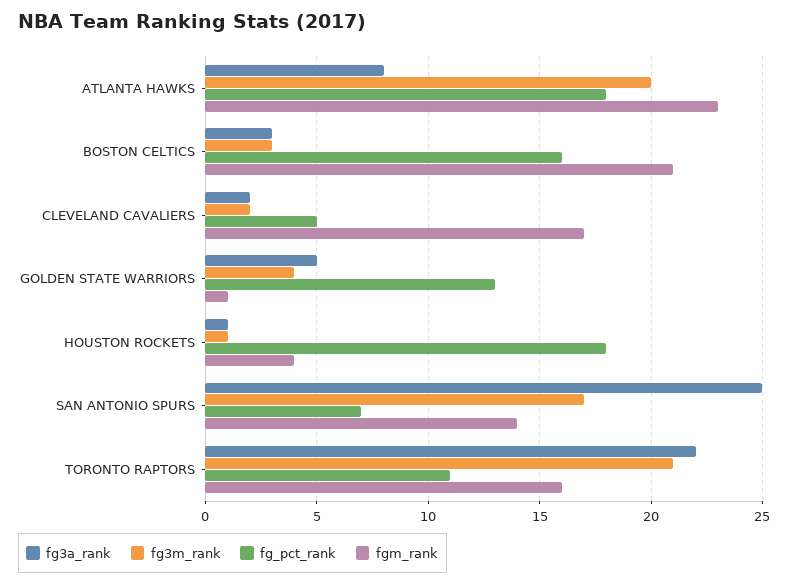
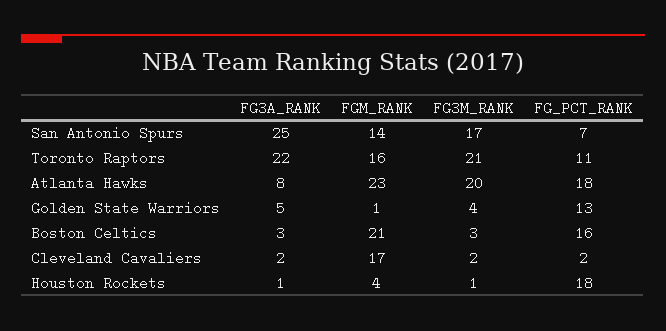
fg_pct_rank, CLEVELAND CAVALIERS: 5 -> 2

